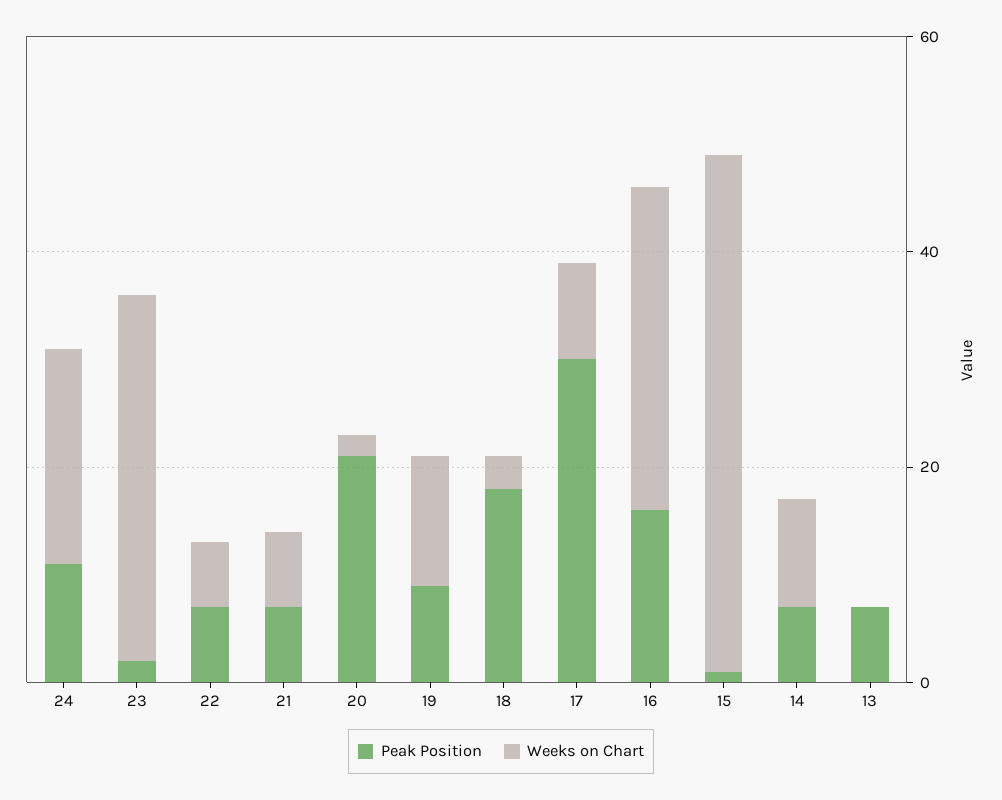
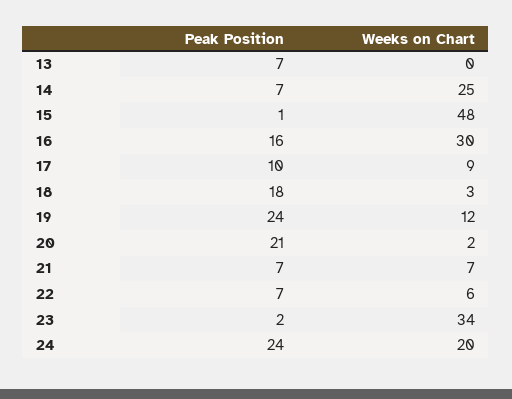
Peak Position, 24: 10 -> 24
Peak Position, 19: 10 -> 24
Peak Position, 17: 30 -> 10
Weeks on Chart, 14: 10 -> 25

